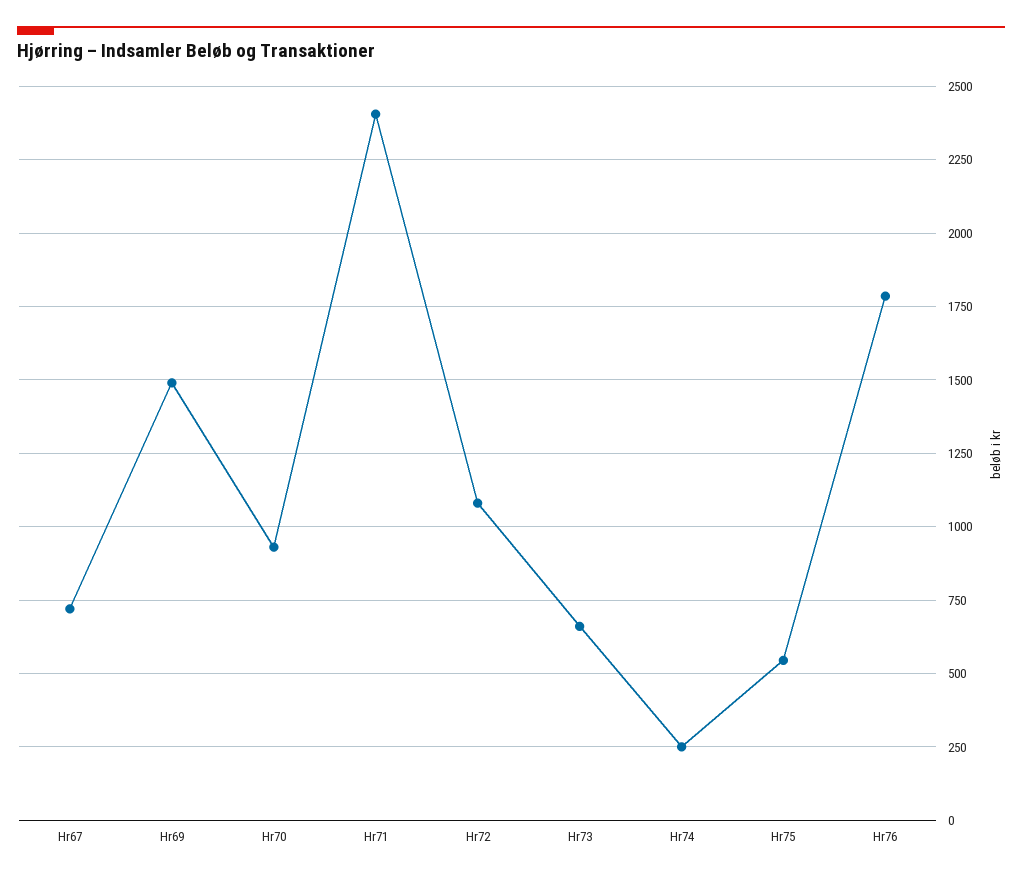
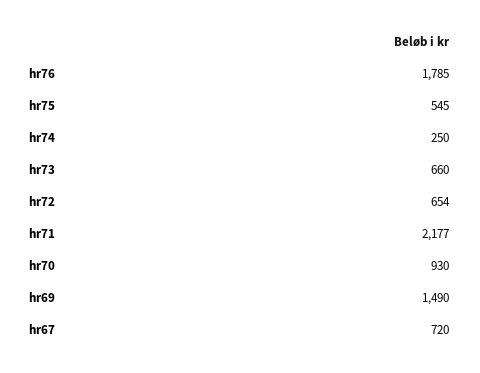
Hr71: 2400 -> 2177
Hr72: 1075 -> 654

